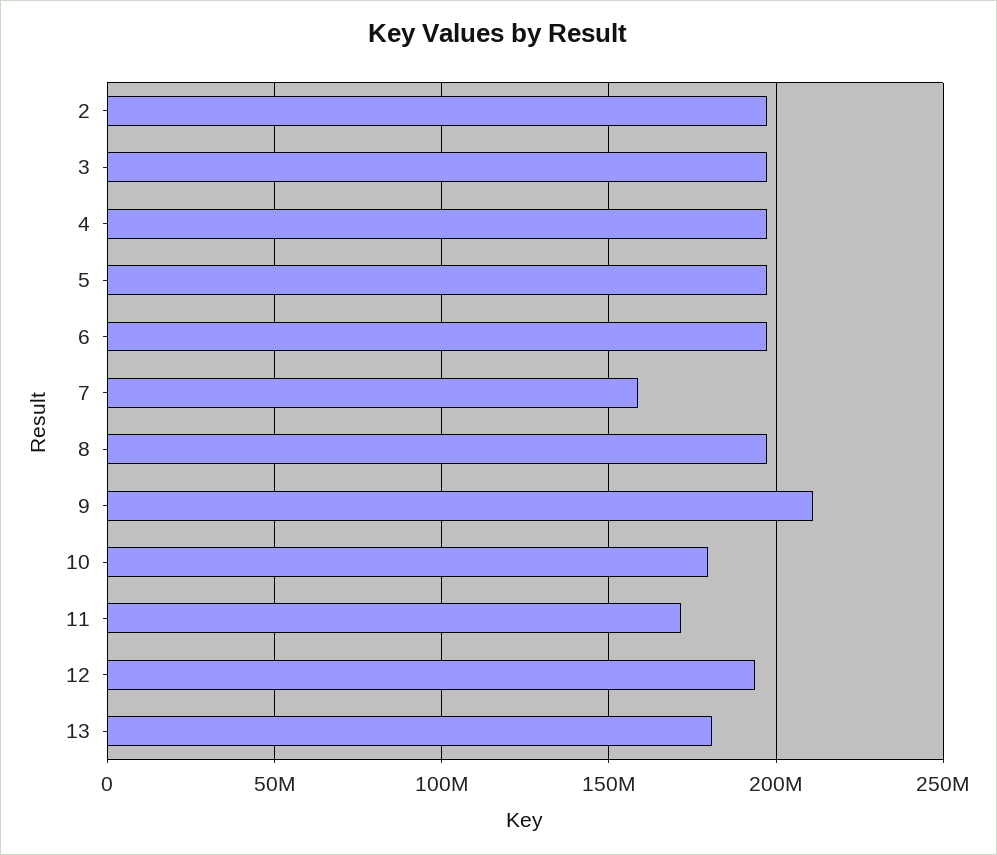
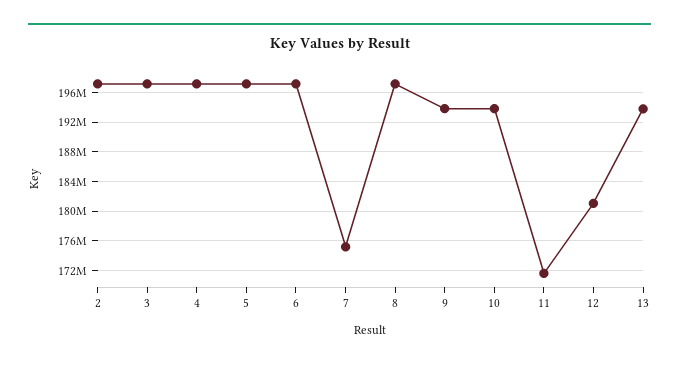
7: 160000000 -> 175000000
9: 210000000 -> 194000000
10: 180000000 -> 194000000
12: 195000000 -> 181000000
13: 180000000 -> 194000000

